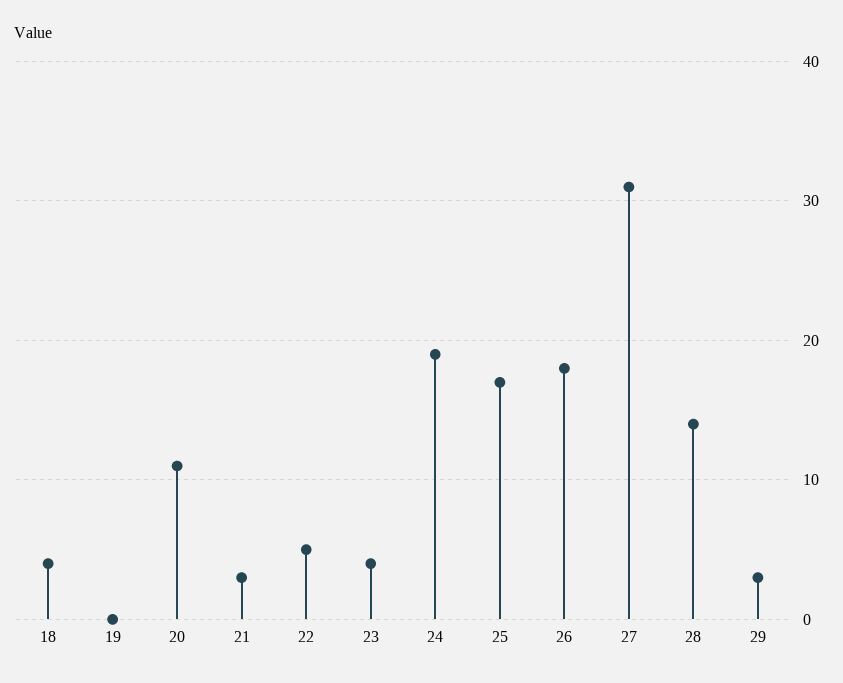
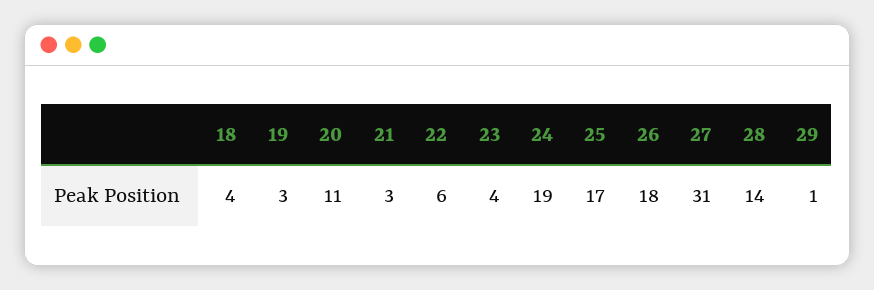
19: 0 -> 3
22: 5 -> 6
29: 3 -> 1

